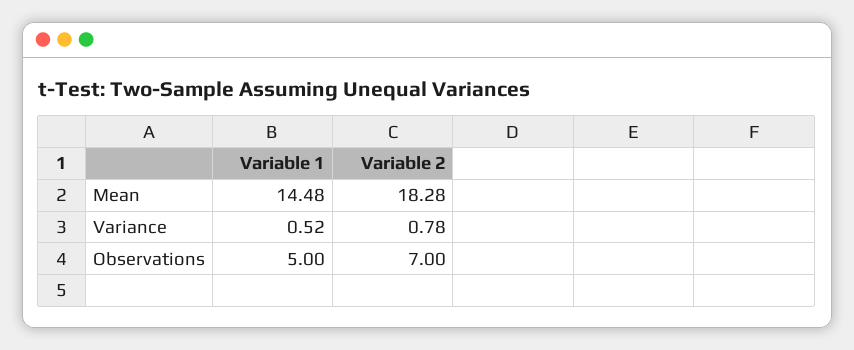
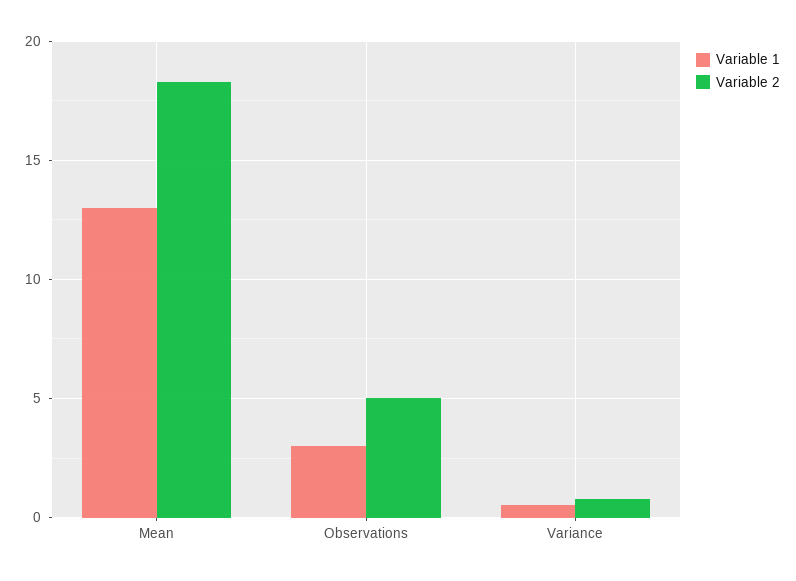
Variable 1, Mean: 14.48 -> 13
Variable 1, Observations: 5 -> 3
Variable 2, Observations: 7 -> 5

